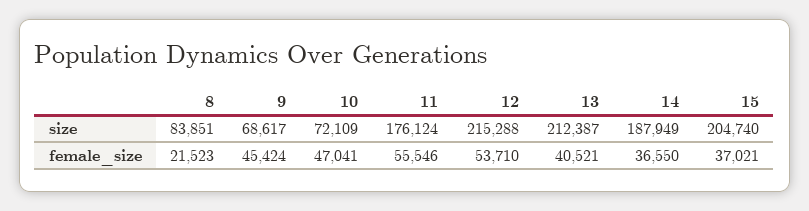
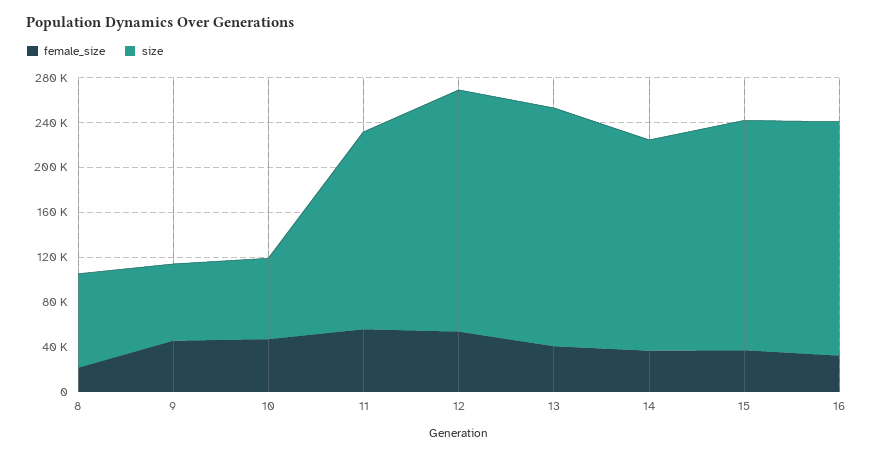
female_size, 16: none -> 30000
size, 16: none -> 210000

